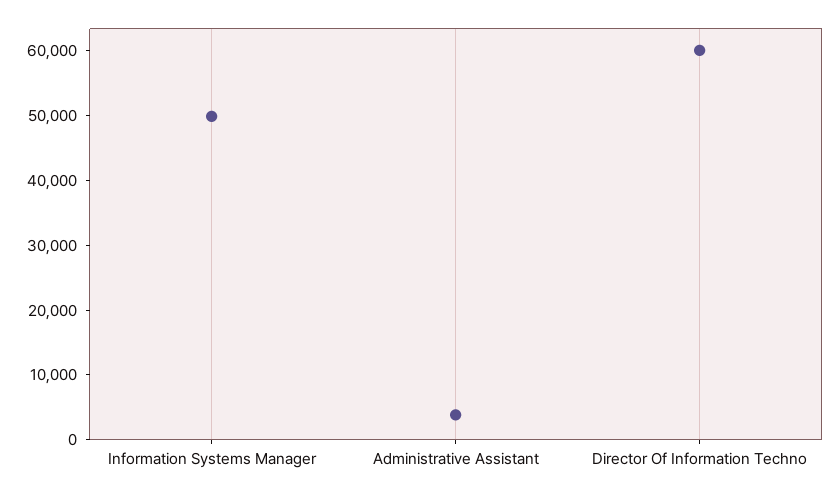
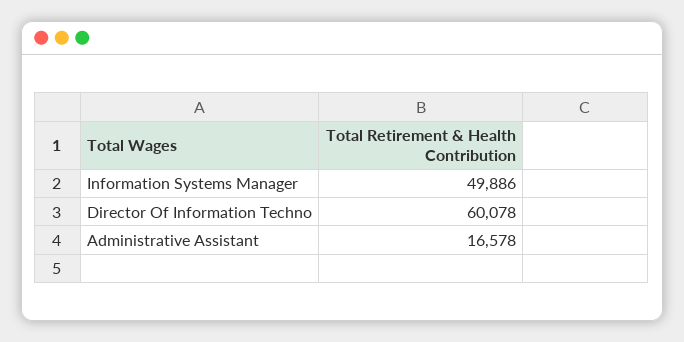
Administrative Assistant: 4000 -> 16578

